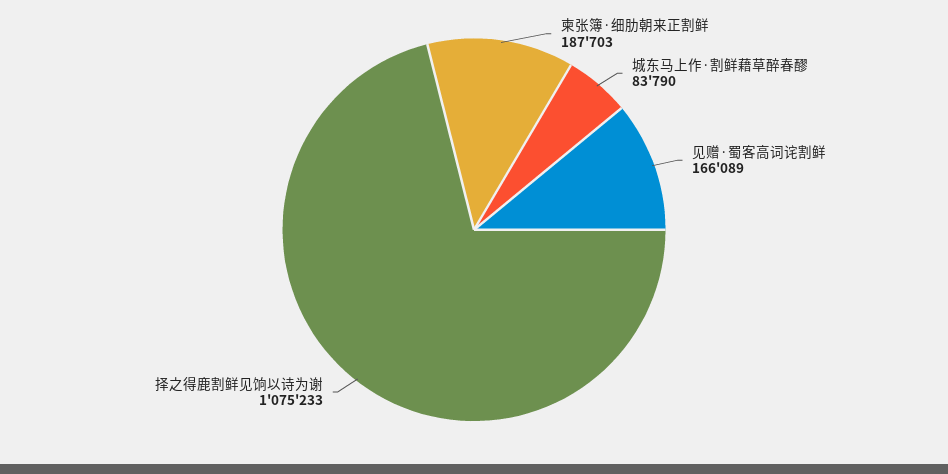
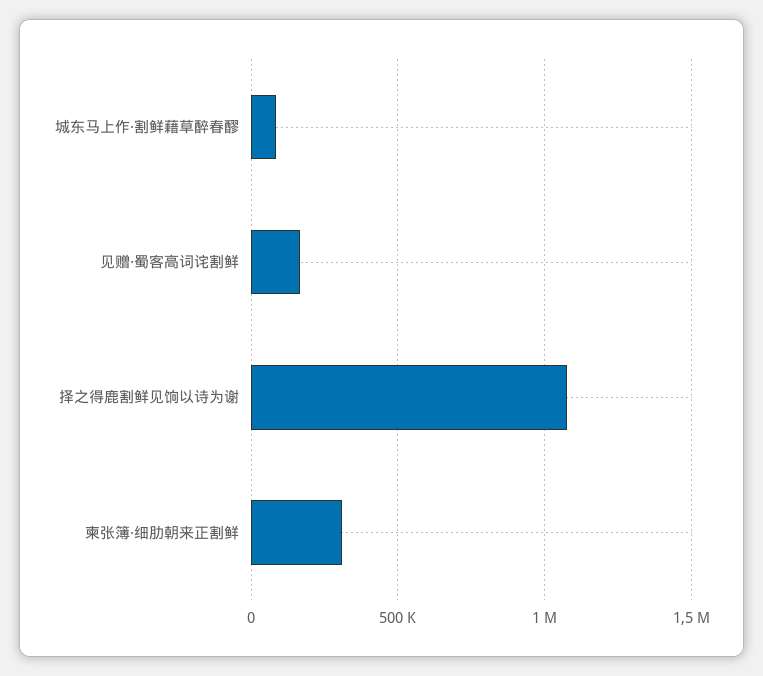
柬张簿·细肋朝来正割鲜: 187703 -> 300000

